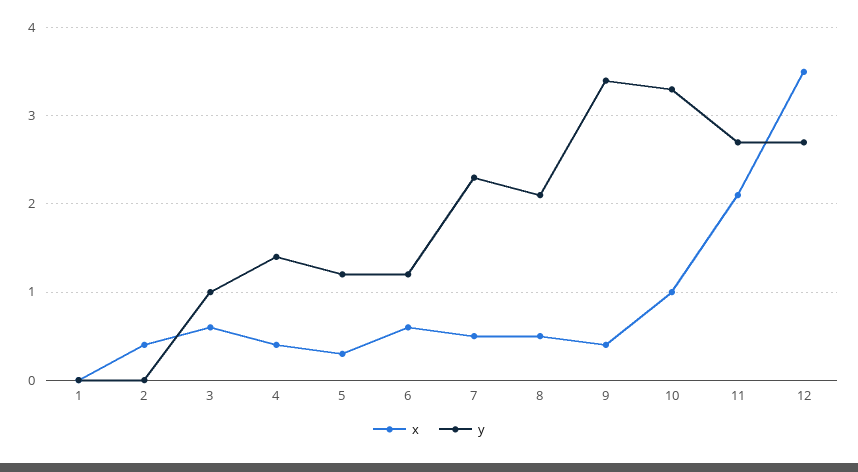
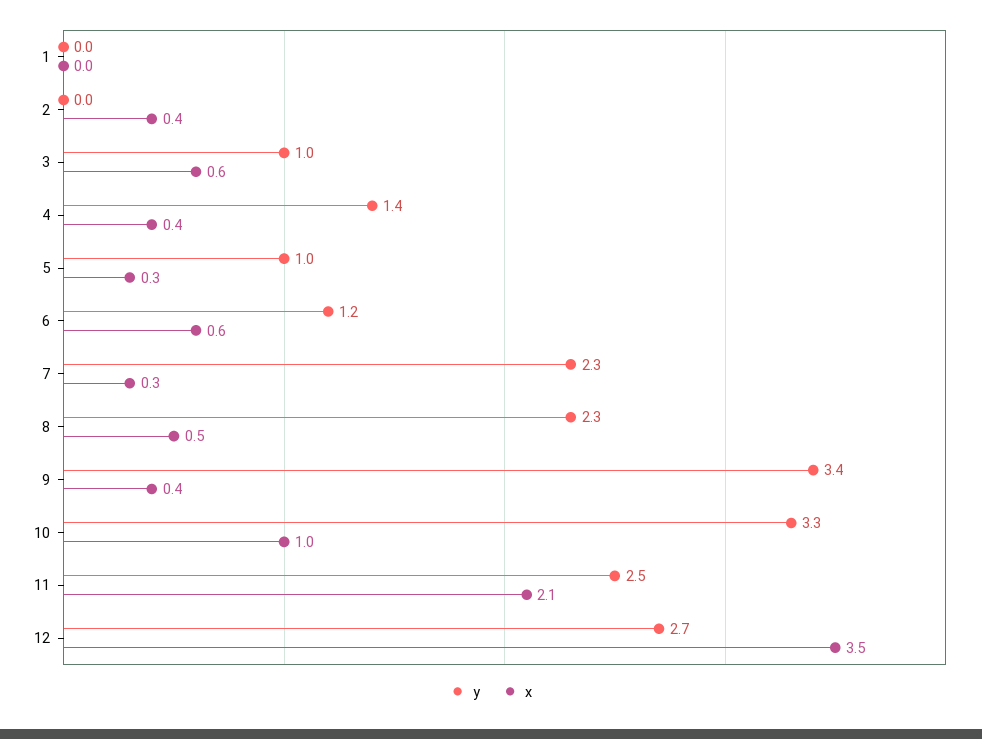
y, 5: 1.2 -> 1
x, 7: 0.5 -> 0.3
y, 8: 2.1 -> 2.3
y, 11: 2.7 -> 2.5

